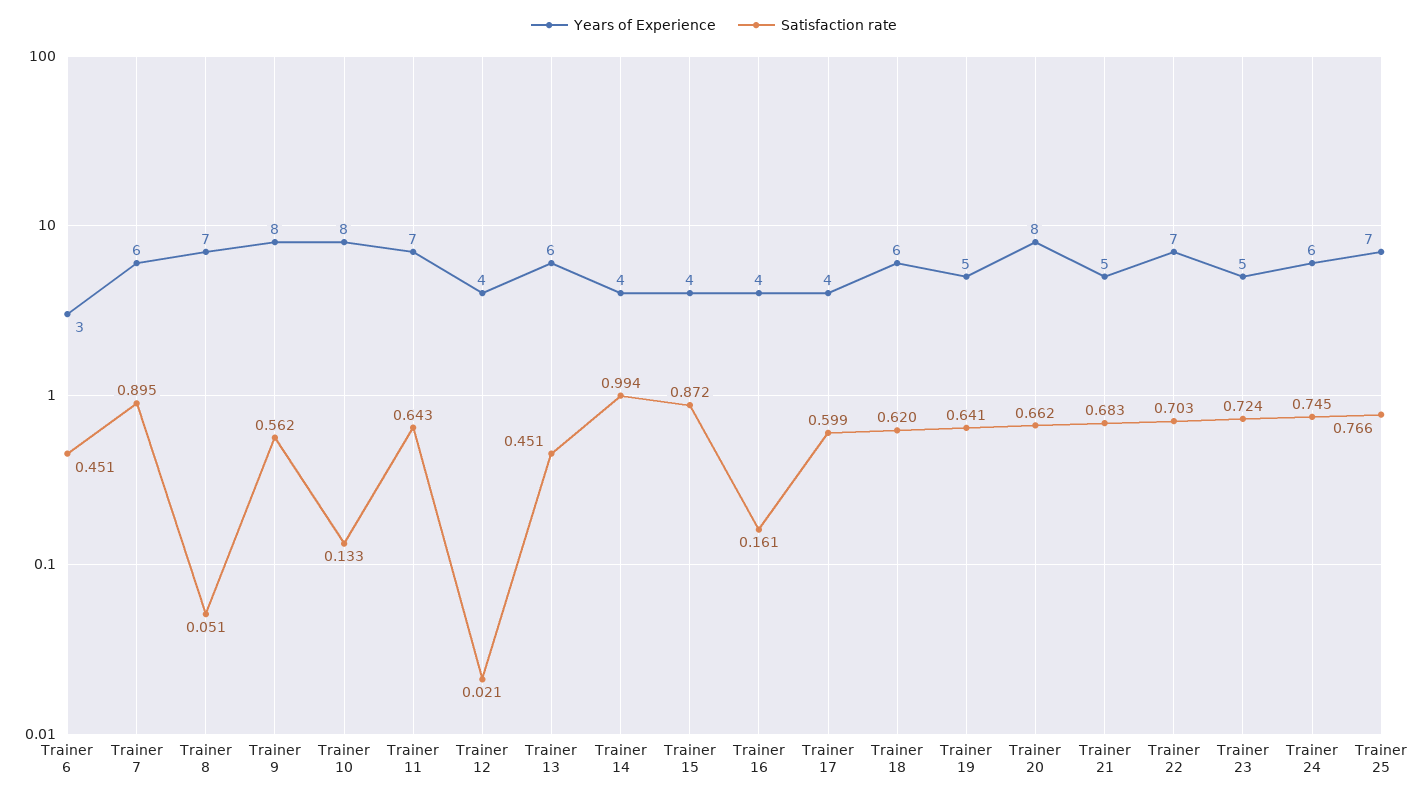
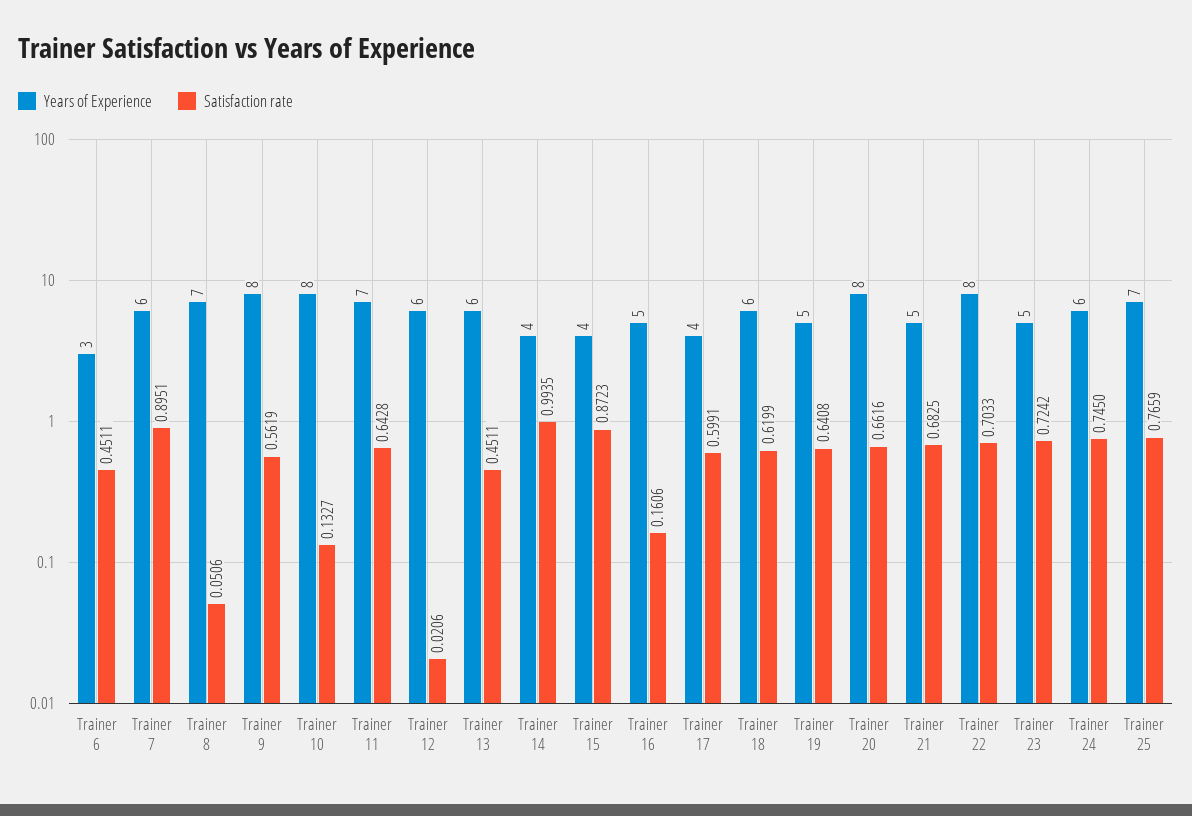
Years of Experience, Trainer 12: 4 -> 6
Years of Experience, Trainer 16: 4 -> 5
Years of Experience, Trainer 22: 7 -> 8

